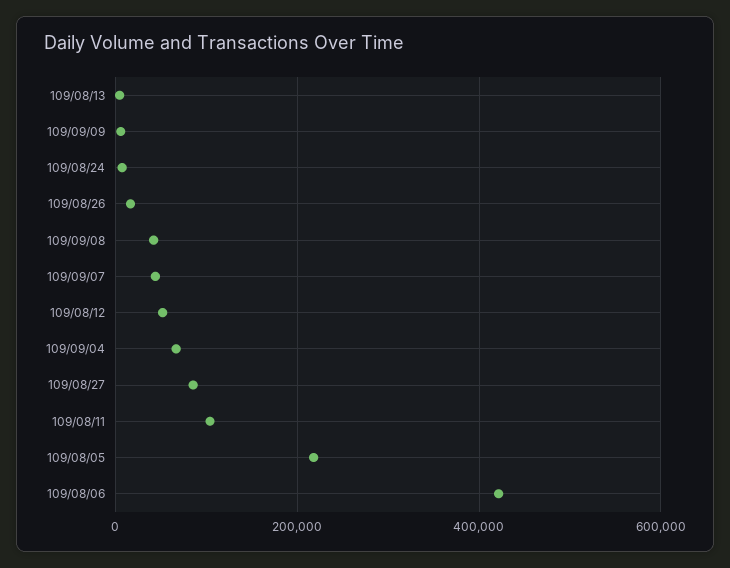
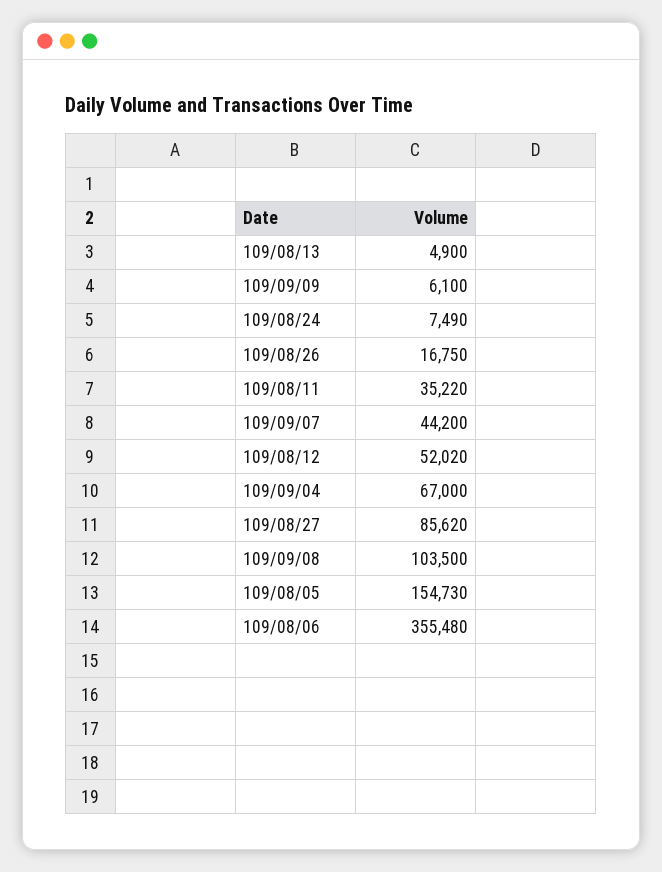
109/09/08: 40000 -> 103500
109/08/11: 100000 -> 35220
109/08/05: 220000 -> 154730
109/08/06: 420000 -> 355480

